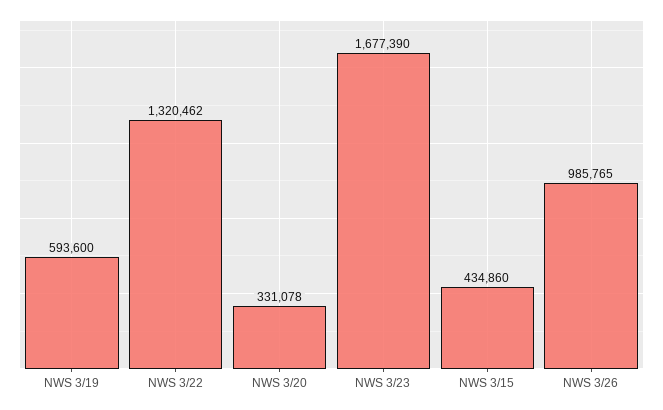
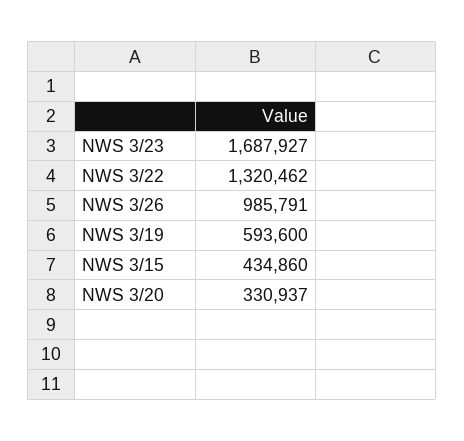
NWS 3/20: 331078 -> 330937
NWS 3/23: 1677390 -> 1687927
NWS 3/26: 985765 -> 985791

